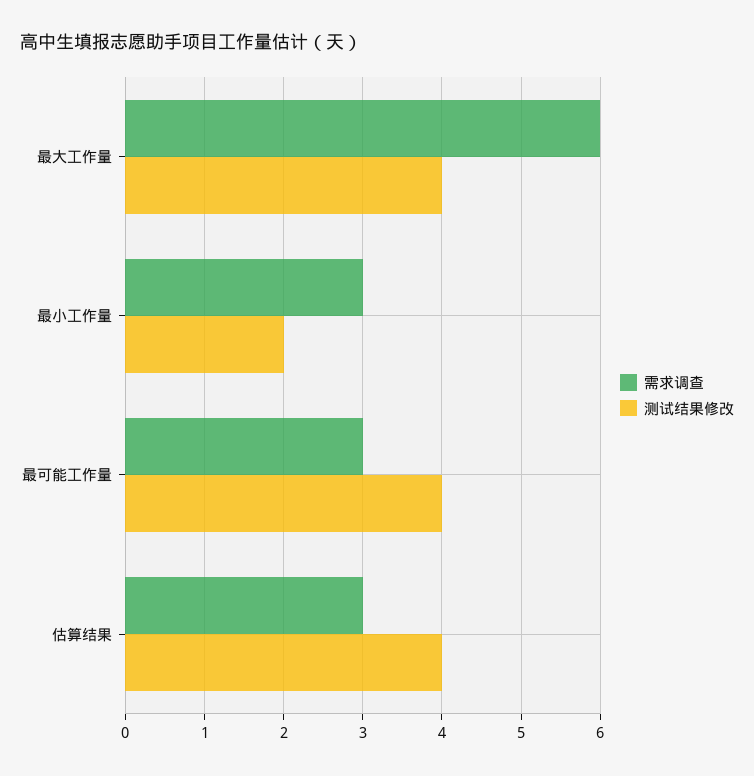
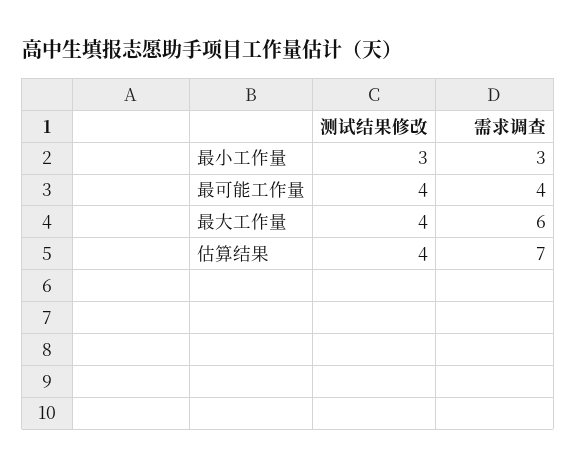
测试结果修改, 最小工作量: 2 -> 3
需求调查, 最可能工作量: 3 -> 4
需求调查, 估算结果: 3 -> 7

